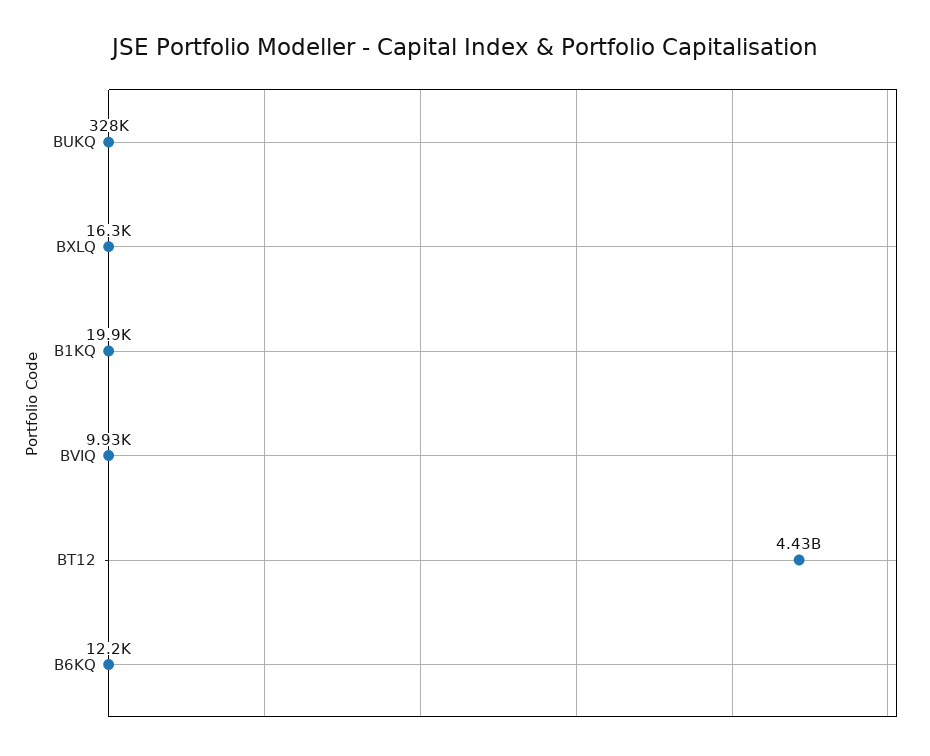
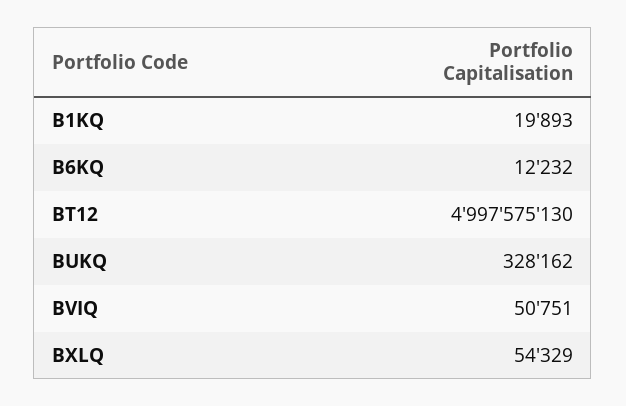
BXLQ: 16300 -> 54329
BVIQ: 9930 -> 50751
BT12: 4430000000 -> 4997575130

